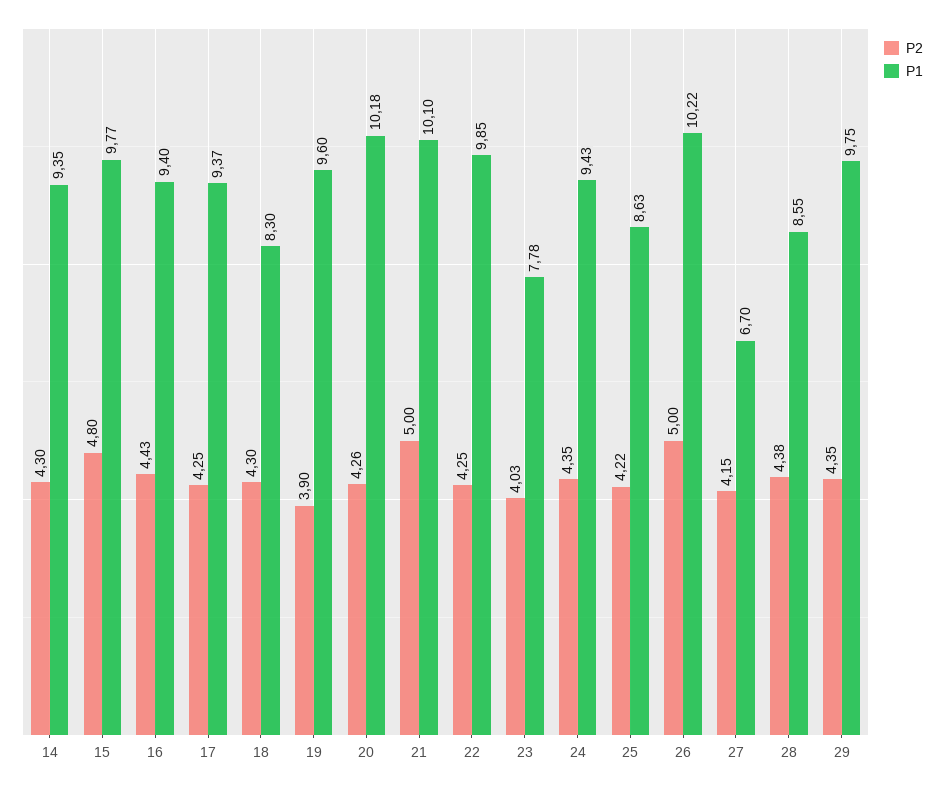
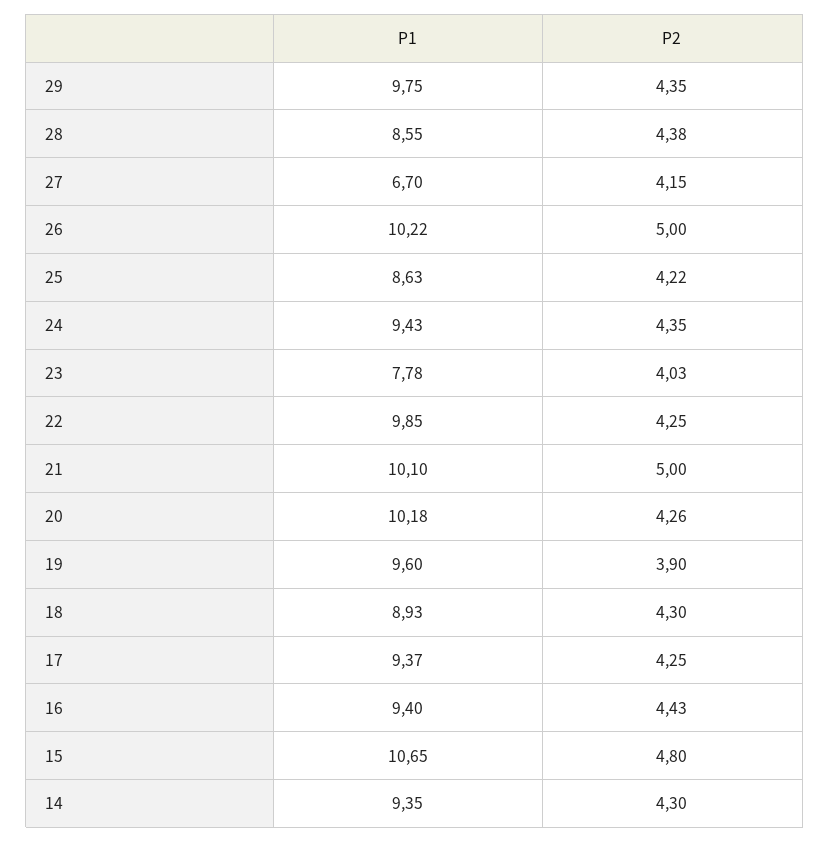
P1, 15: 9.77 -> 10.65
P1, 18: 8.3 -> 8.93

